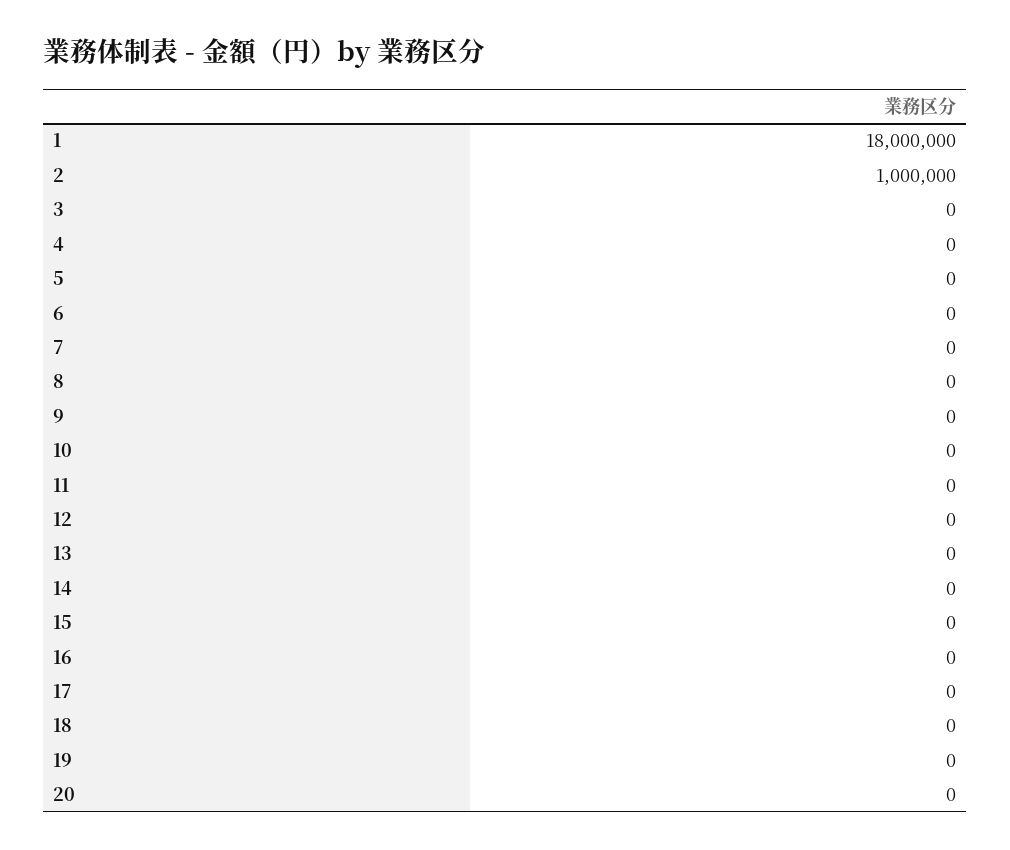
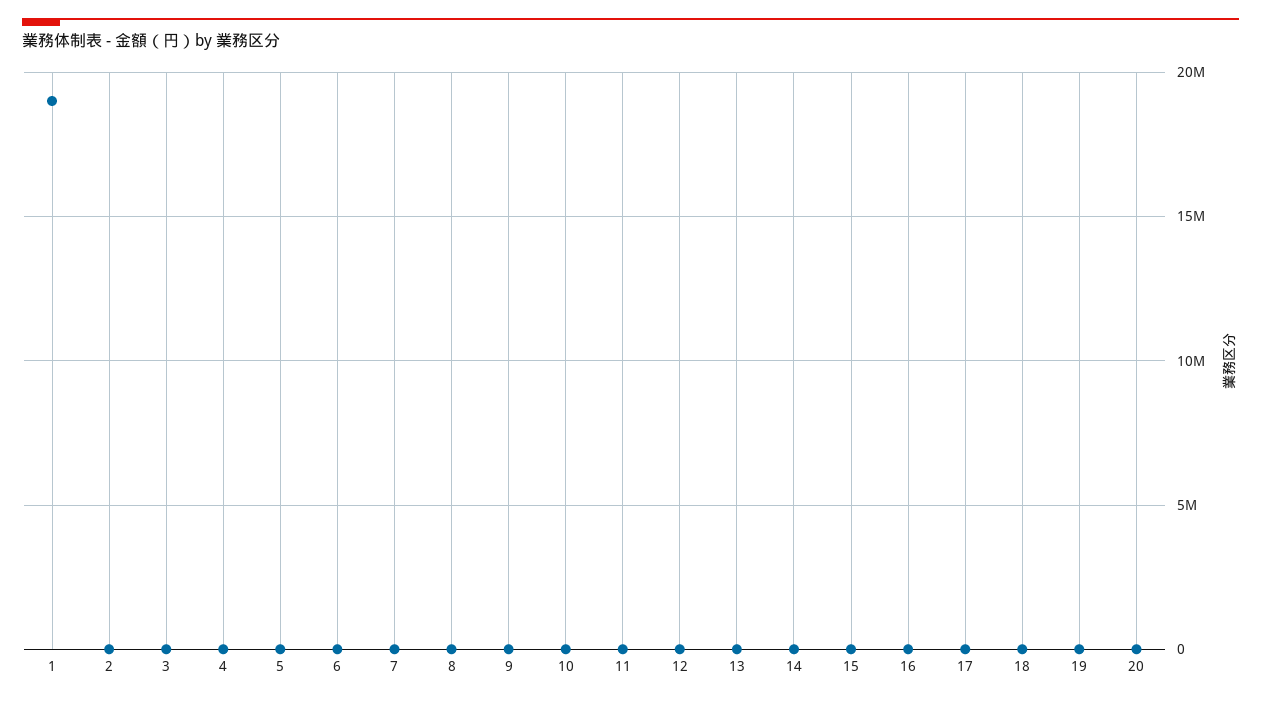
1: 18000000 -> 19000000
2: 1000000 -> 0

